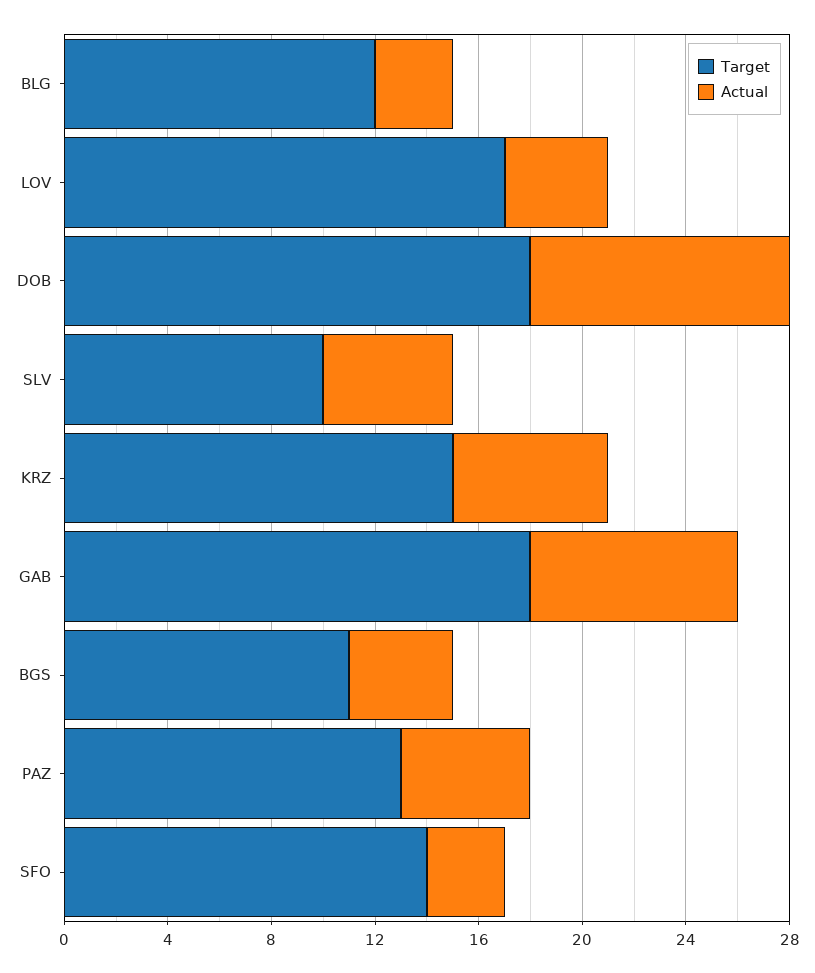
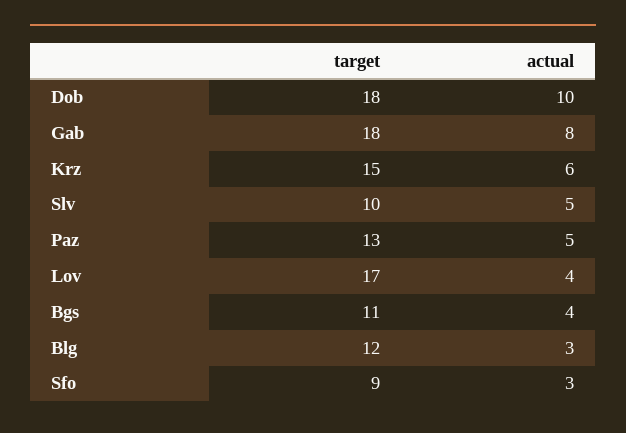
Target, SFO: 14 -> 9

